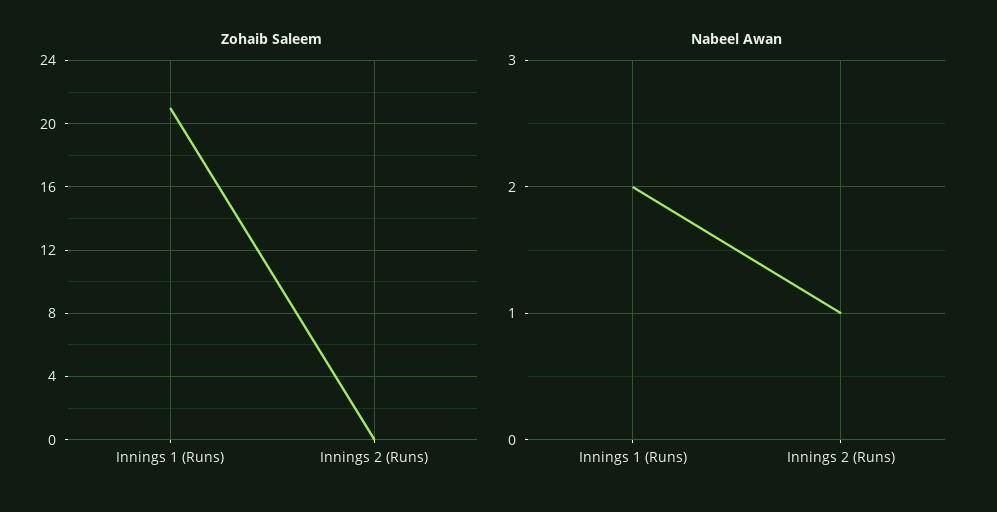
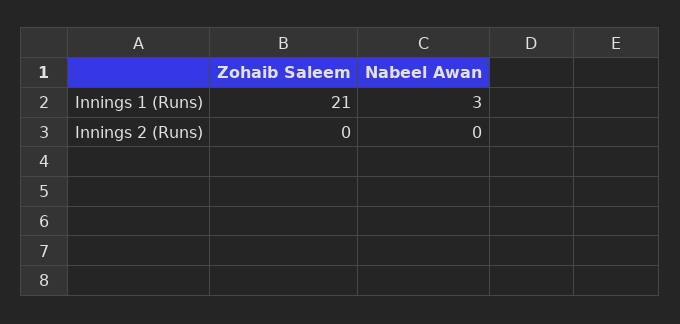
Nabeel Awan, Innings 1 (Runs): 2 -> 3
Nabeel Awan, Innings 2 (Runs): 1 -> 0

